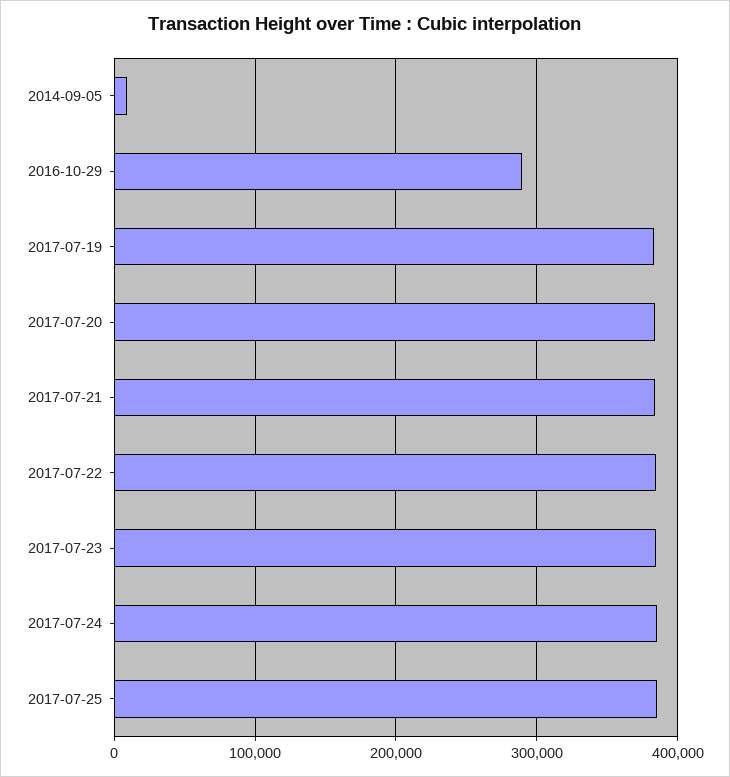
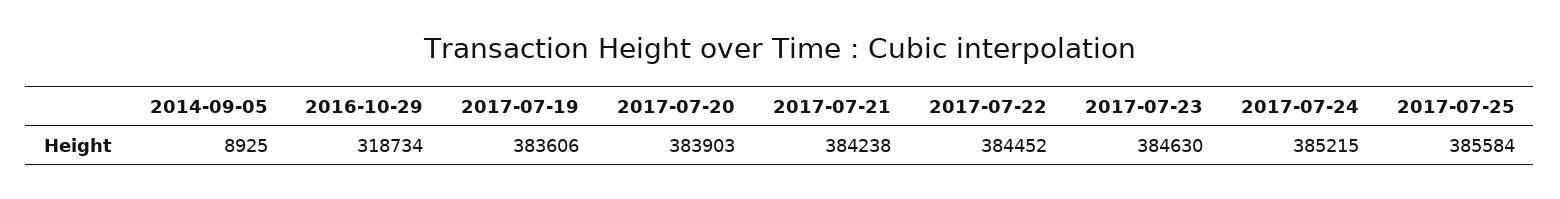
2016-10-29: 290000 -> 318734

